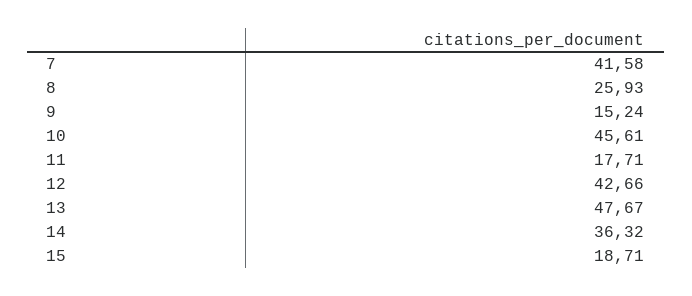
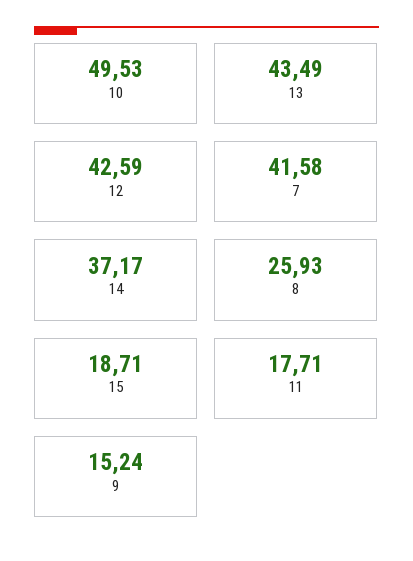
10: 45.61 -> 49.53
12: 42.66 -> 42.59
13: 47.67 -> 43.49
14: 36.32 -> 37.17

